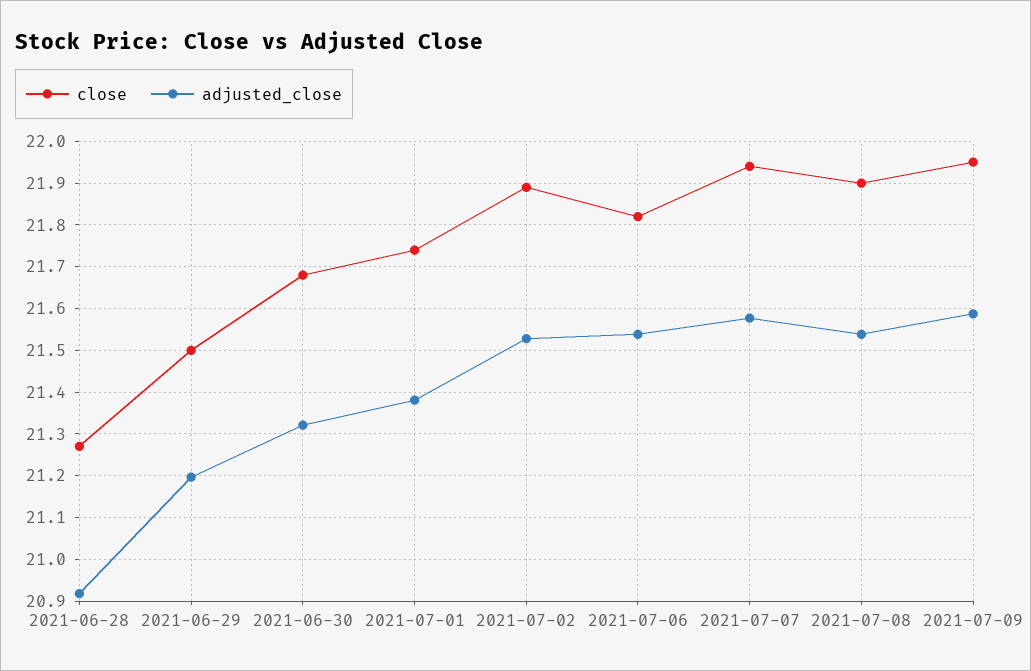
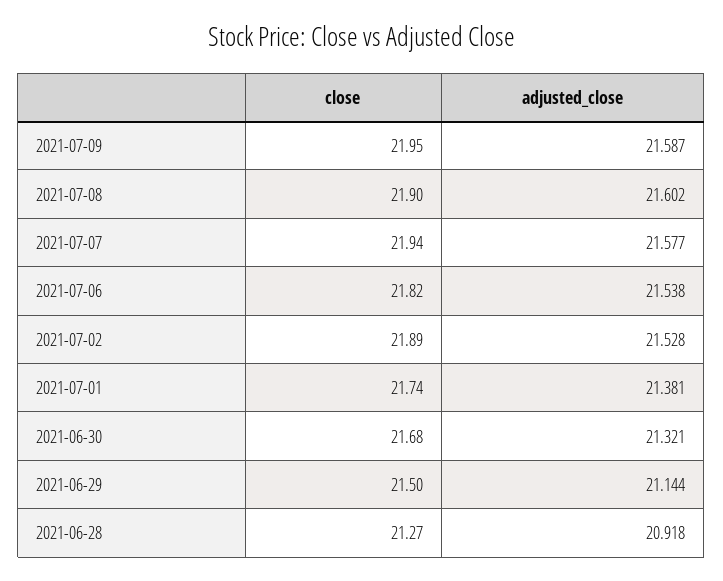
adjusted_close, 2021-06-29: 21.2 -> 21.144
adjusted_close, 2021-07-08: 21.54 -> 21.602

